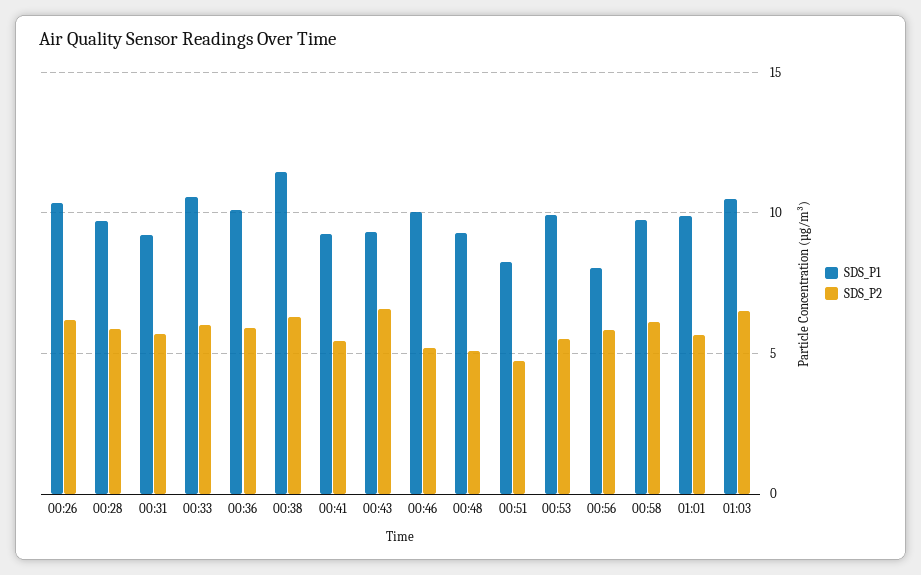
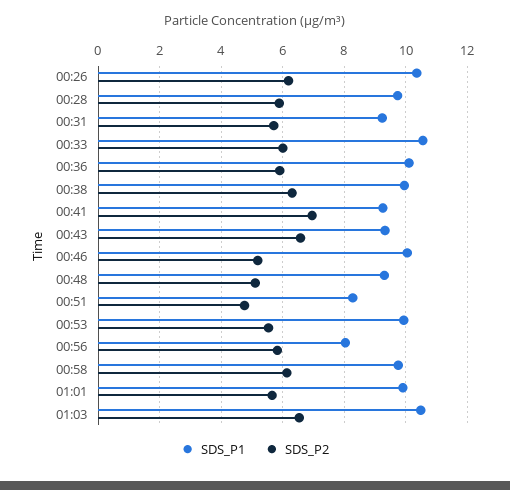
SDS_P1, 00:38: 11.5 -> 10
SDS_P2, 00:41: 5.5 -> 7

